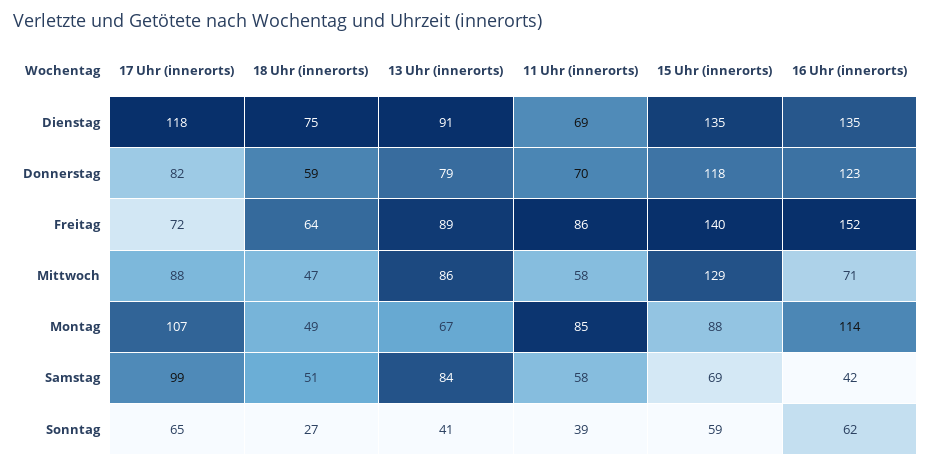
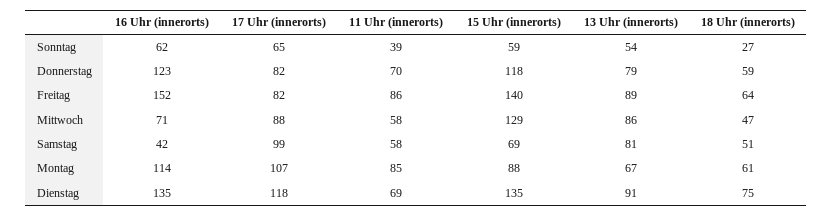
17 Uhr (innerorts), Freitag: 72 -> 82
18 Uhr (innerorts), Montag: 49 -> 61
13 Uhr (innerorts), Samstag: 84 -> 81
13 Uhr (innerorts), Sonntag: 41 -> 54

